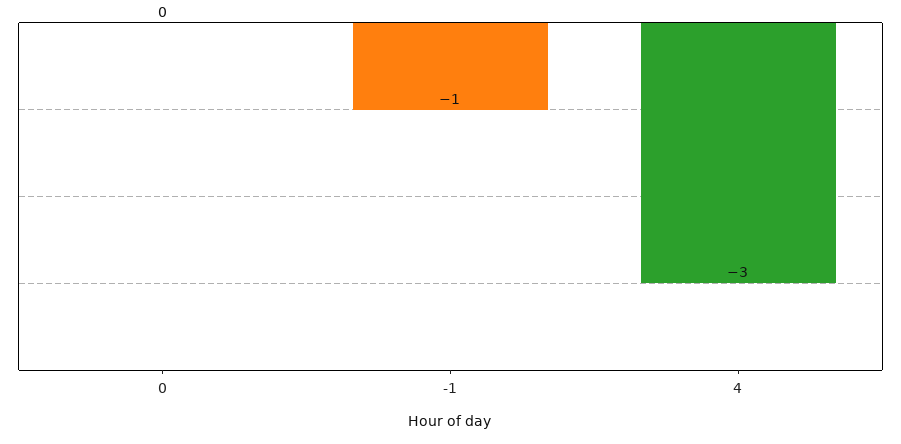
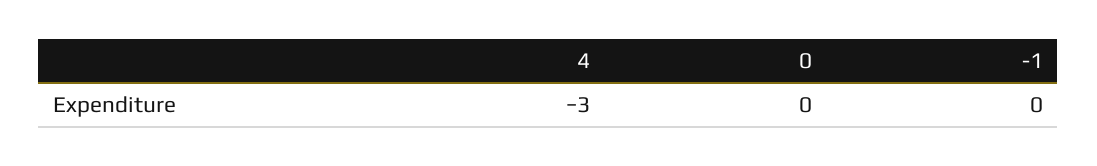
-1: -1 -> 0

